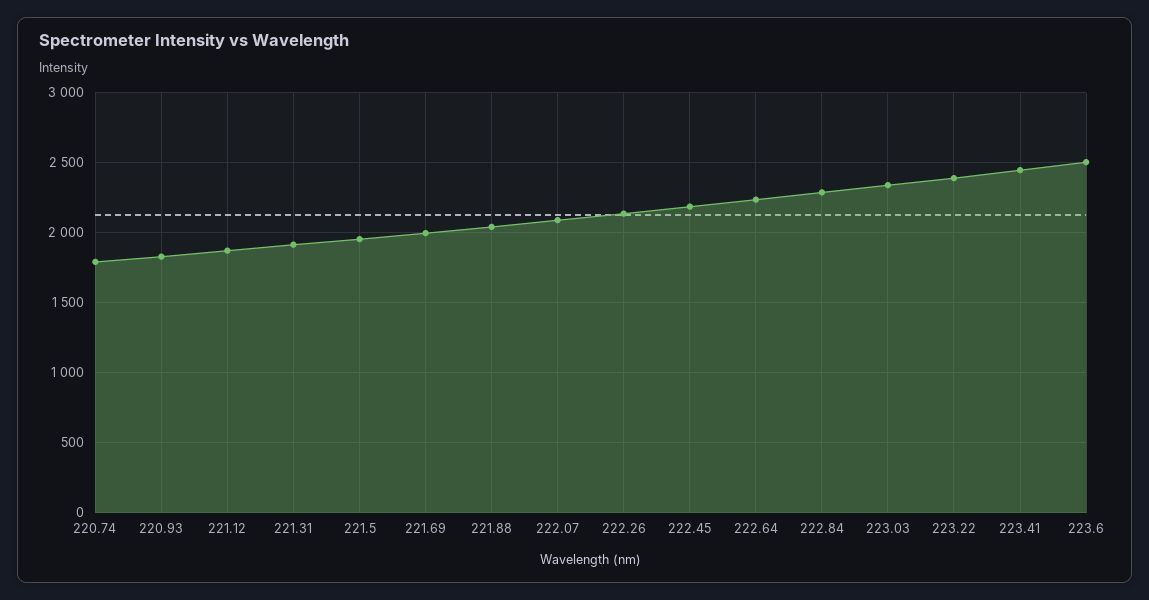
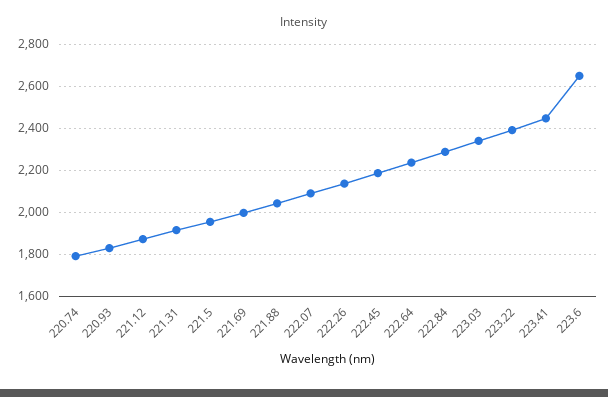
223.6: 2500 -> 2650

